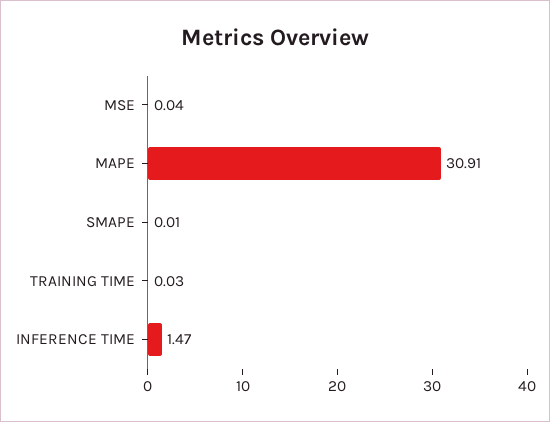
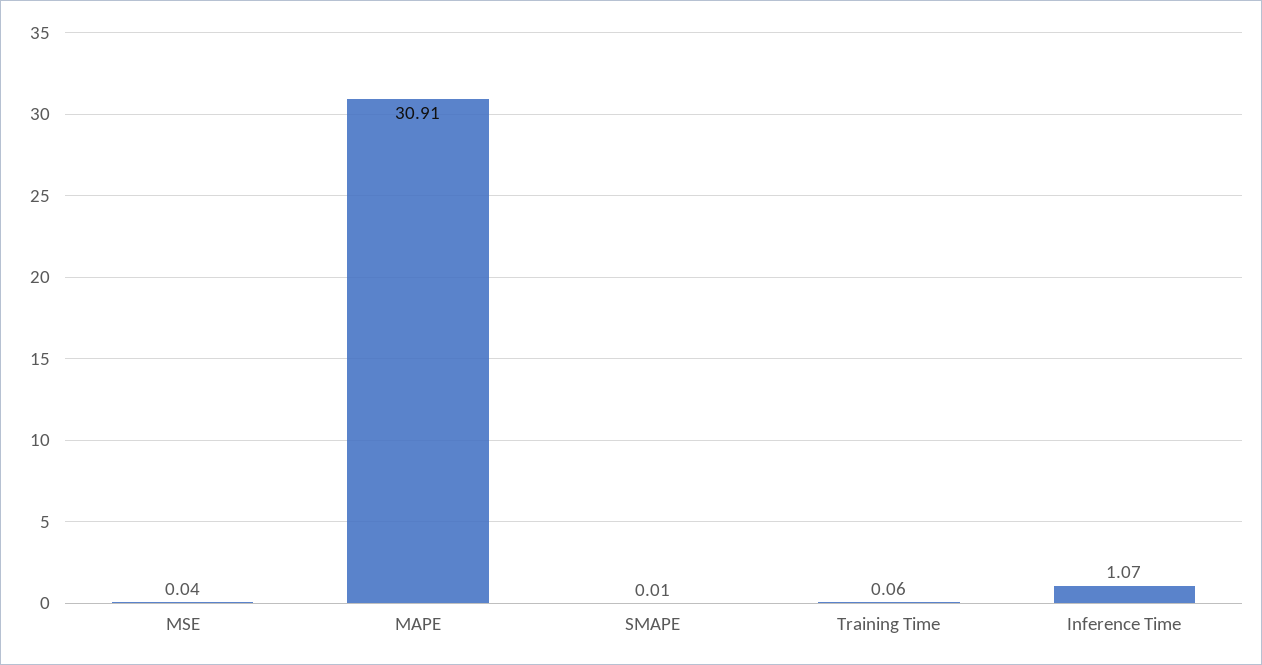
TRAINING TIME: 0.03 -> 0.06
INFERENCE TIME: 1.47 -> 1.07

